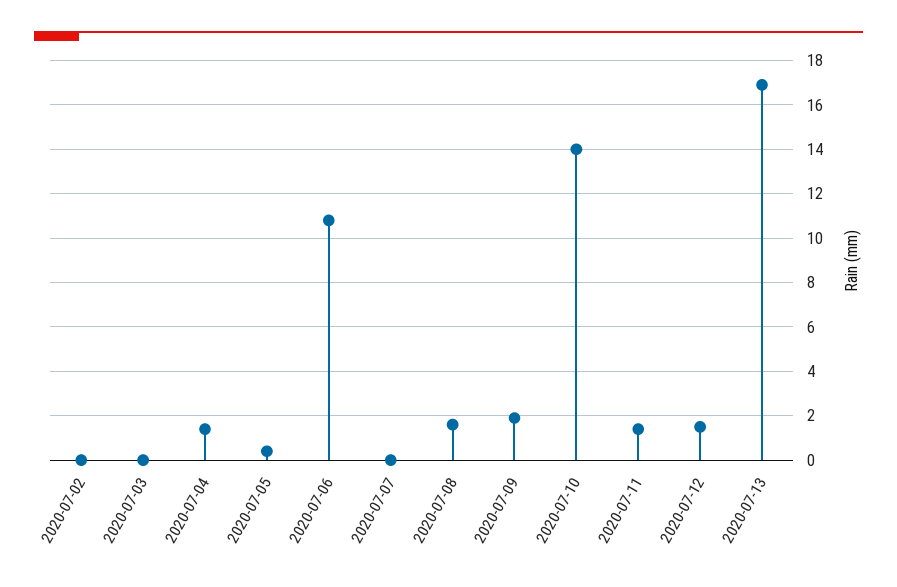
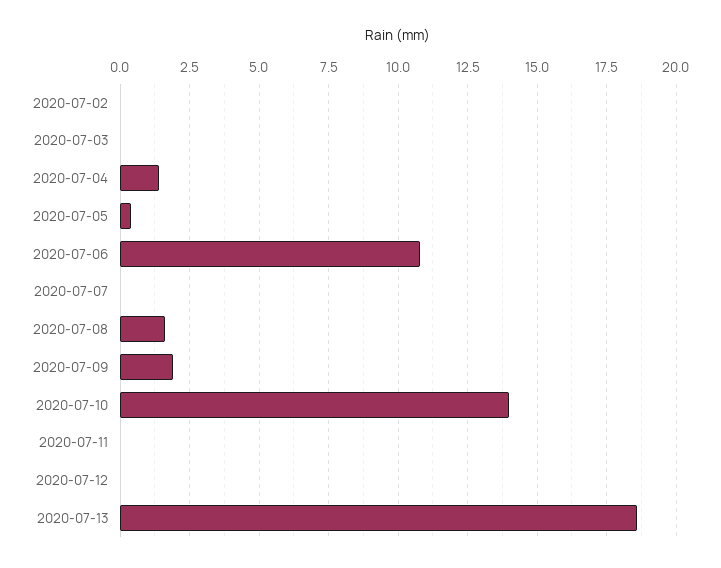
2020-07-11: 1.5 -> 0
2020-07-12: 1.5 -> 0
2020-07-13: 17 -> 18.5

